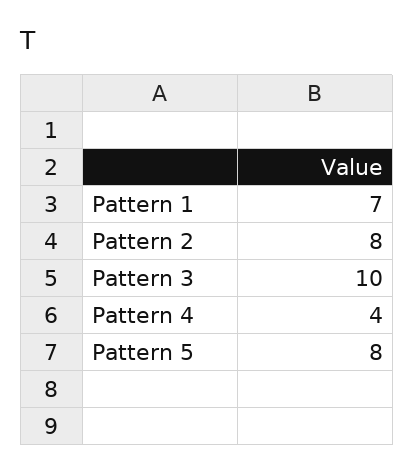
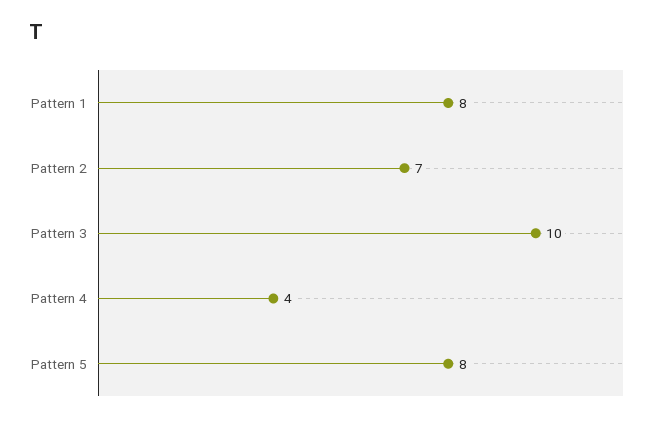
Pattern 1: 7 -> 8
Pattern 2: 8 -> 7

